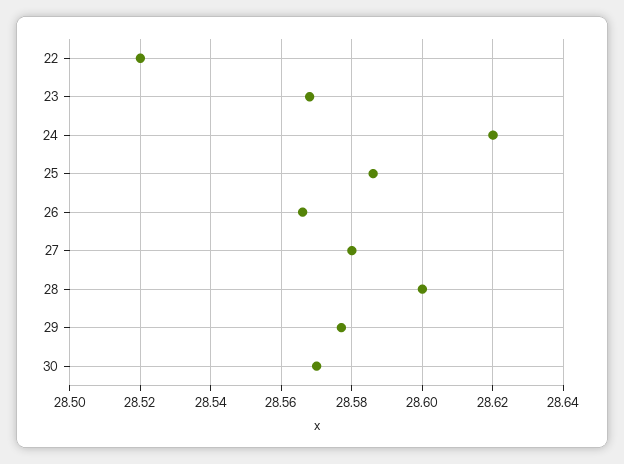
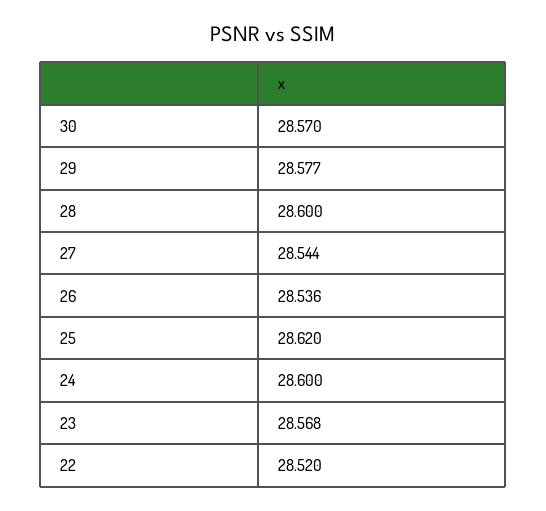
24: 28.62 -> 28.6
25: 28.585 -> 28.62
26: 28.565 -> 28.536
27: 28.58 -> 28.544

